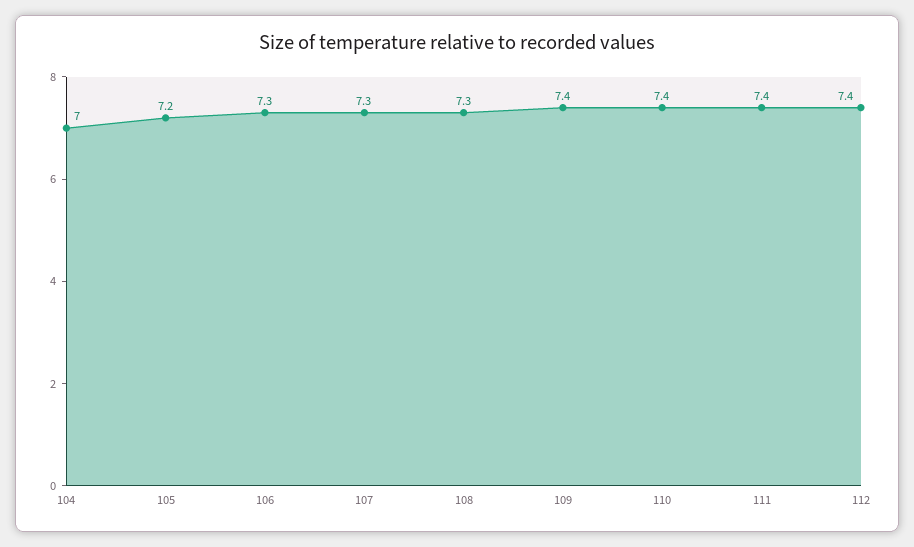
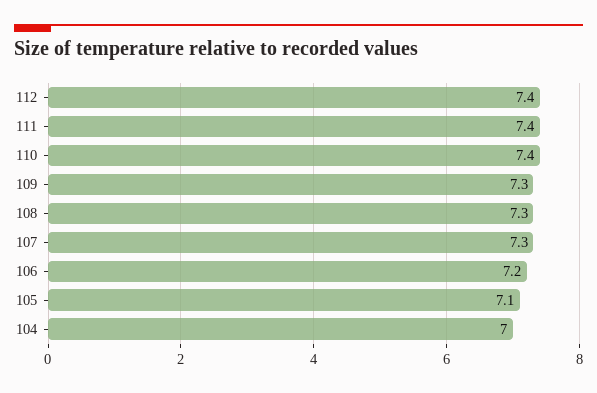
105: 7.2 -> 7.1
106: 7.3 -> 7.2
109: 7.4 -> 7.3

